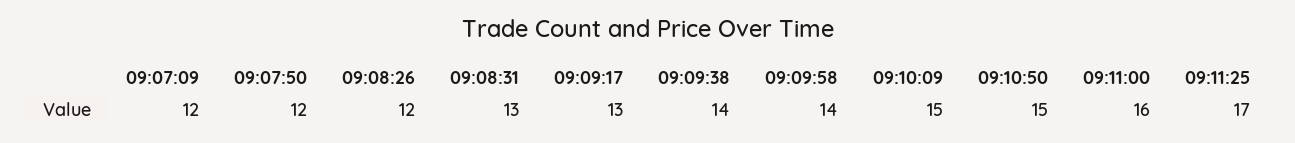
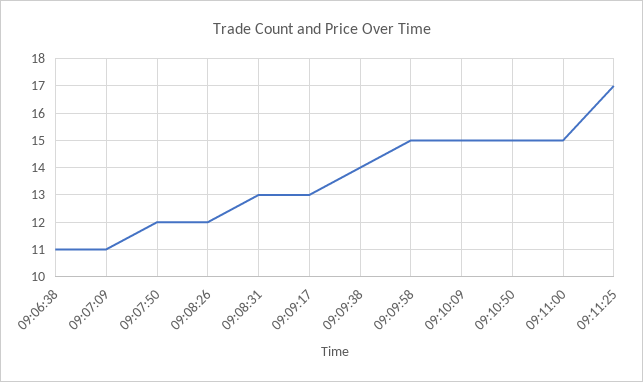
09:07:09: 12 -> 11
09:09:58: 14 -> 15
09:11:00: 16 -> 15
09:06:38: none -> 11

